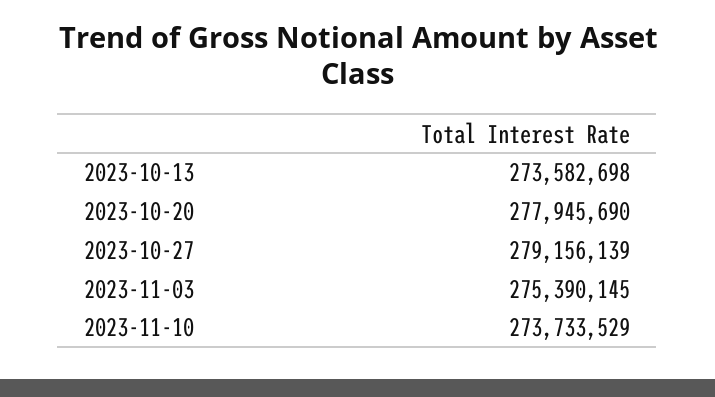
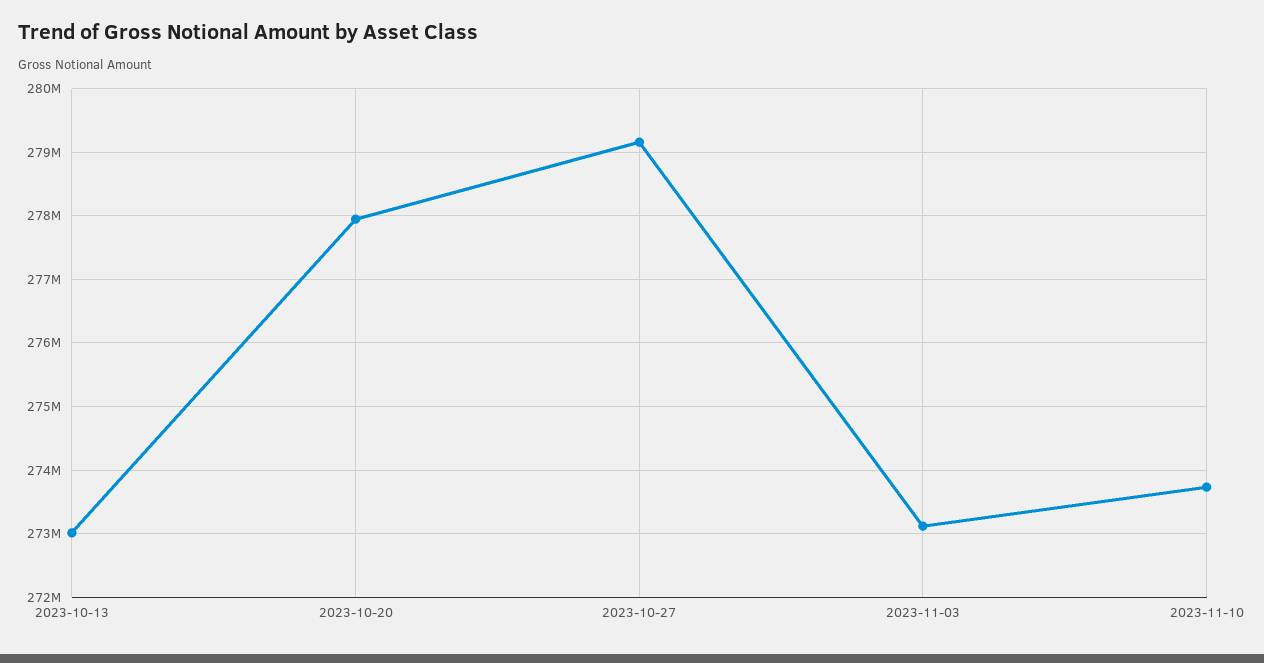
2023-10-13: 273582698 -> 273000000
2023-11-03: 275390145 -> 273100000

